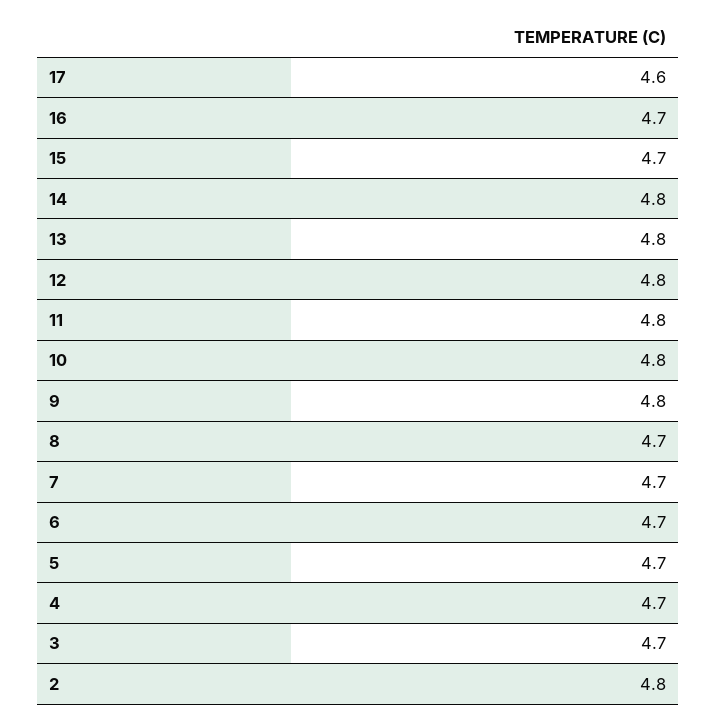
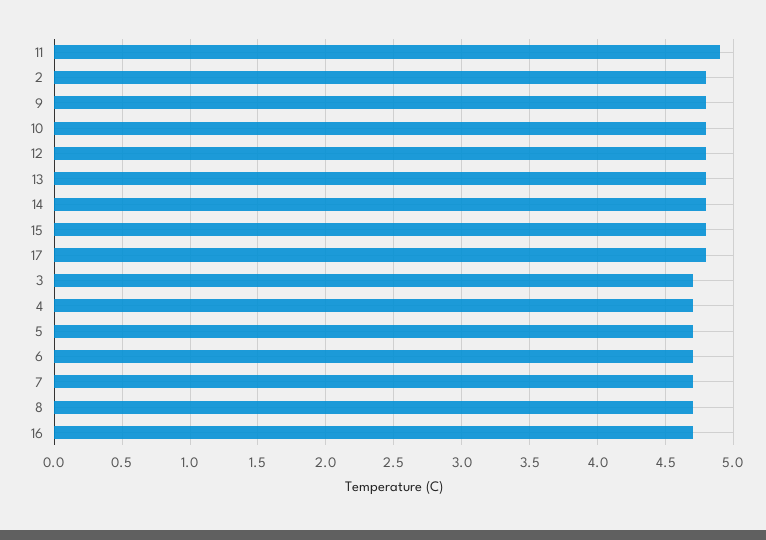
17: 4.6 -> 4.8
15: 4.7 -> 4.8
11: 4.8 -> 4.9

